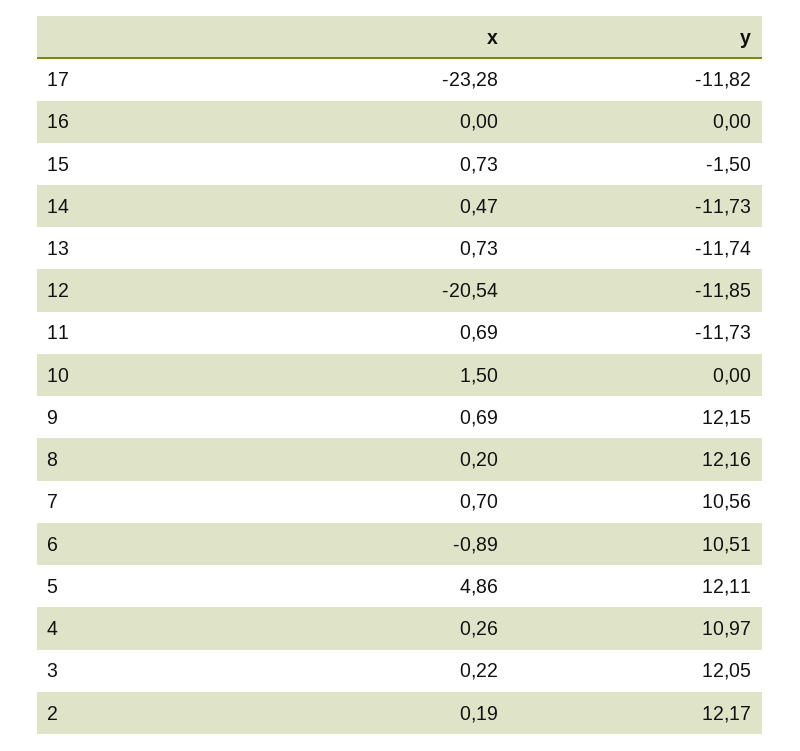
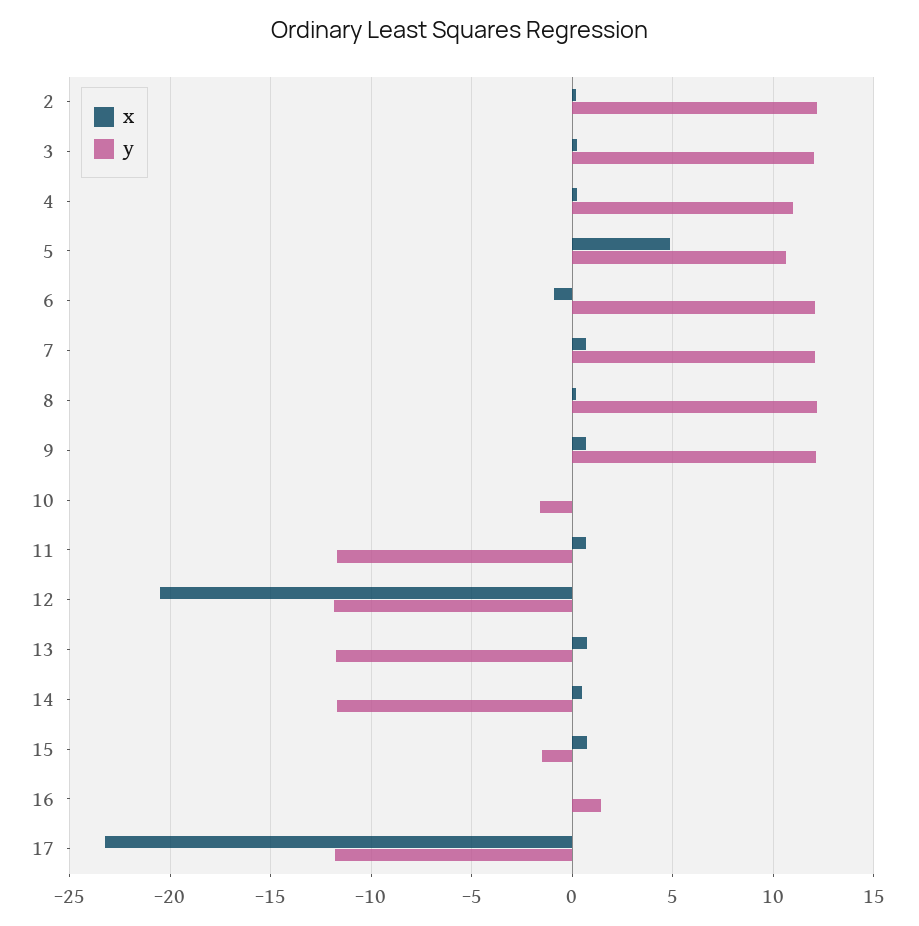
y, 16: 0 -> 1.5
x, 10: 1.5 -> 0
y, 10: 0 -> -1.5
y, 7: 10.56 -> 12
y, 6: 10.51 -> 12
y, 5: 12.11 -> 10.5

